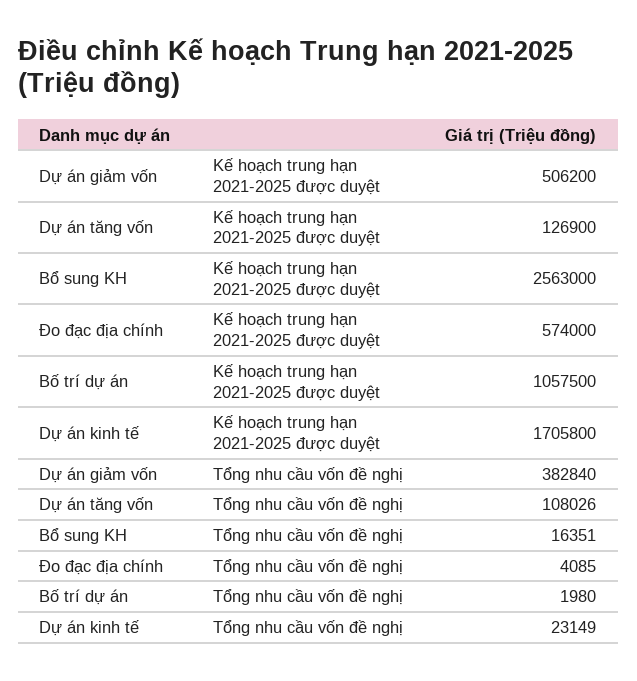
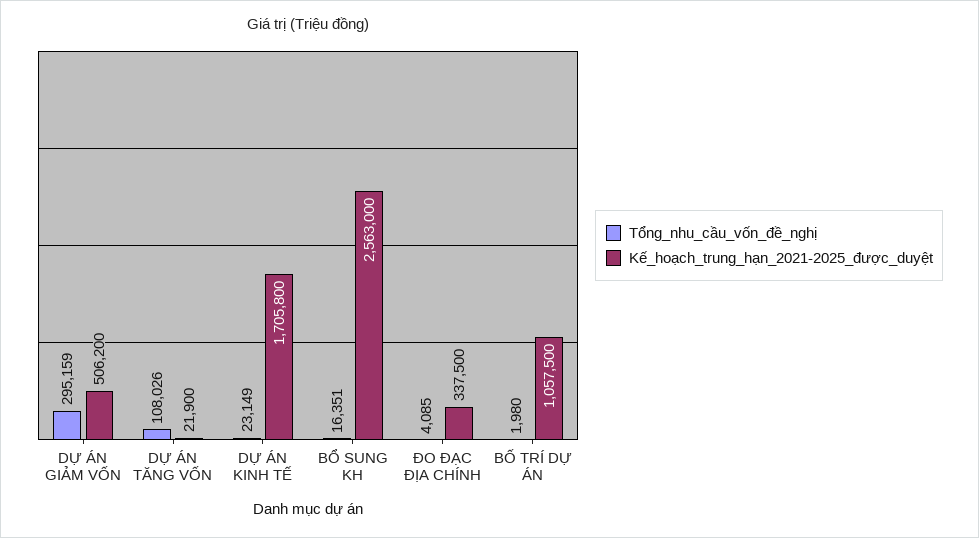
Kế hoạch trung hạn 2021-2025 được duyệt, Dự án tăng vốn: 126900 -> 21900
Kế hoạch trung hạn 2021-2025 được duyệt, Đo đạc địa chính: 574000 -> 337500
Tổng nhu cầu vốn đề nghị, Dự án giảm vốn: 382840 -> 295159

